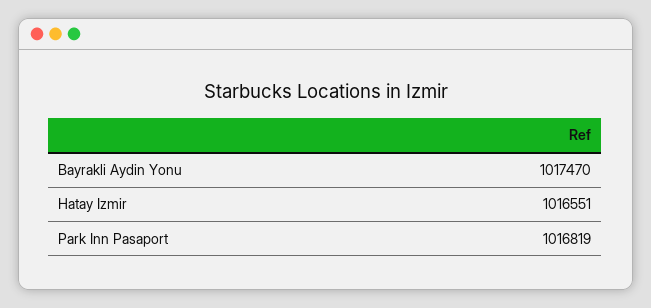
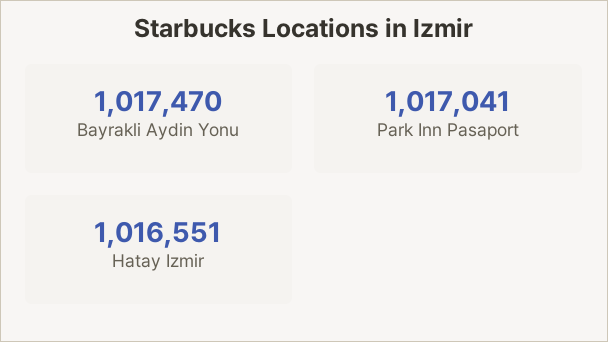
Park Inn Pasaport: 1016819 -> 1017041

